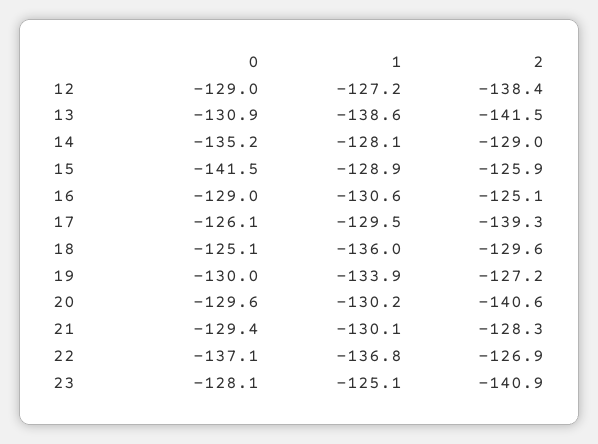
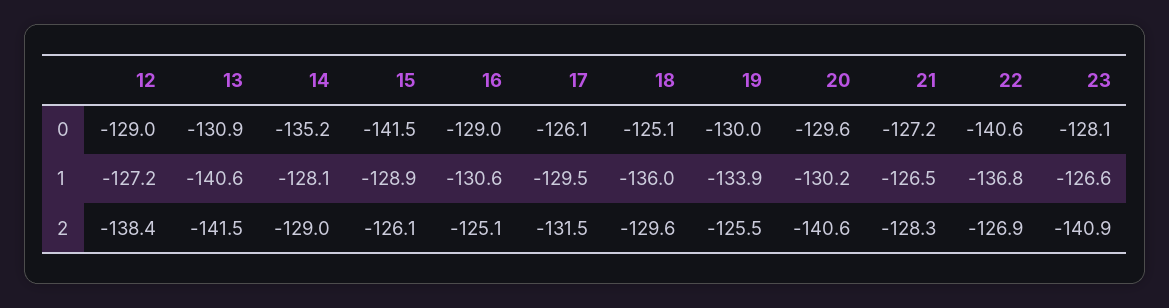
1, 13: -138.6 -> -140.6
2, 15: -125.9 -> -126.1
2, 17: -139.3 -> -131.5
2, 19: -127.2 -> -125.5
0, 21: -129.4 -> -127.2
1, 21: -130.1 -> -126.5
0, 22: -137.1 -> -140.6
1, 23: -125.1 -> -126.6

